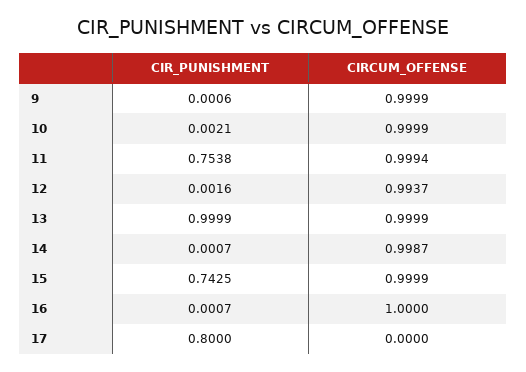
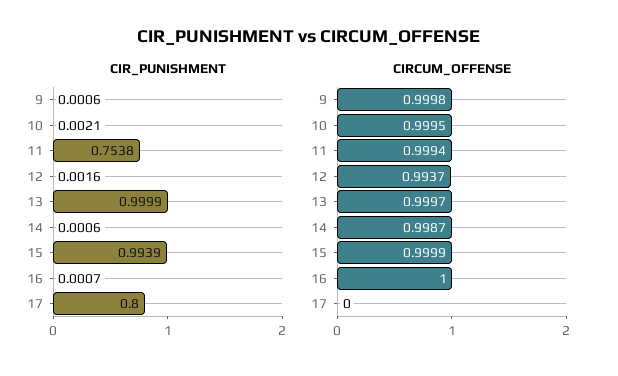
CIRCUM_OFFENSE, 9: 0.9999 -> 0.9998
CIRCUM_OFFENSE, 10: 0.9999 -> 0.9995
CIRCUM_OFFENSE, 13: 0.9999 -> 0.9997
CIR_PUNISHMENT, 14: 0.0007 -> 0.0006
CIR_PUNISHMENT, 15: 0.7425 -> 0.9939

